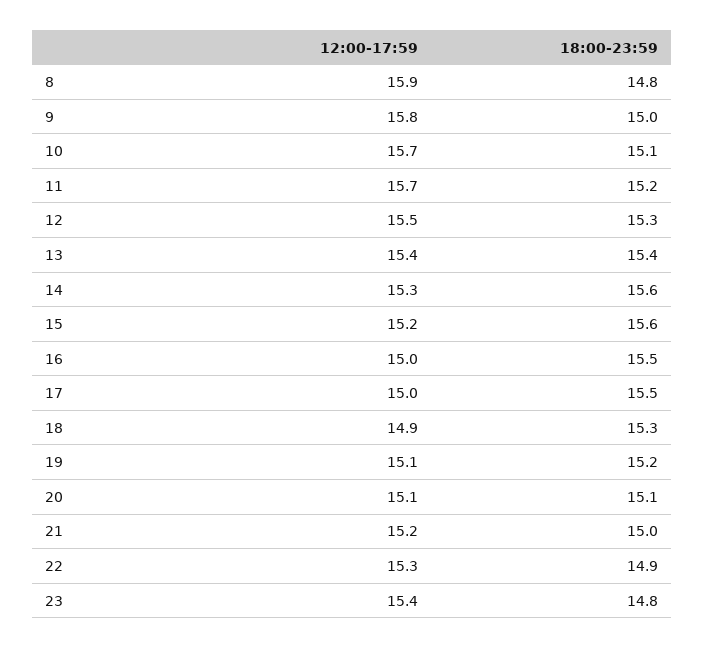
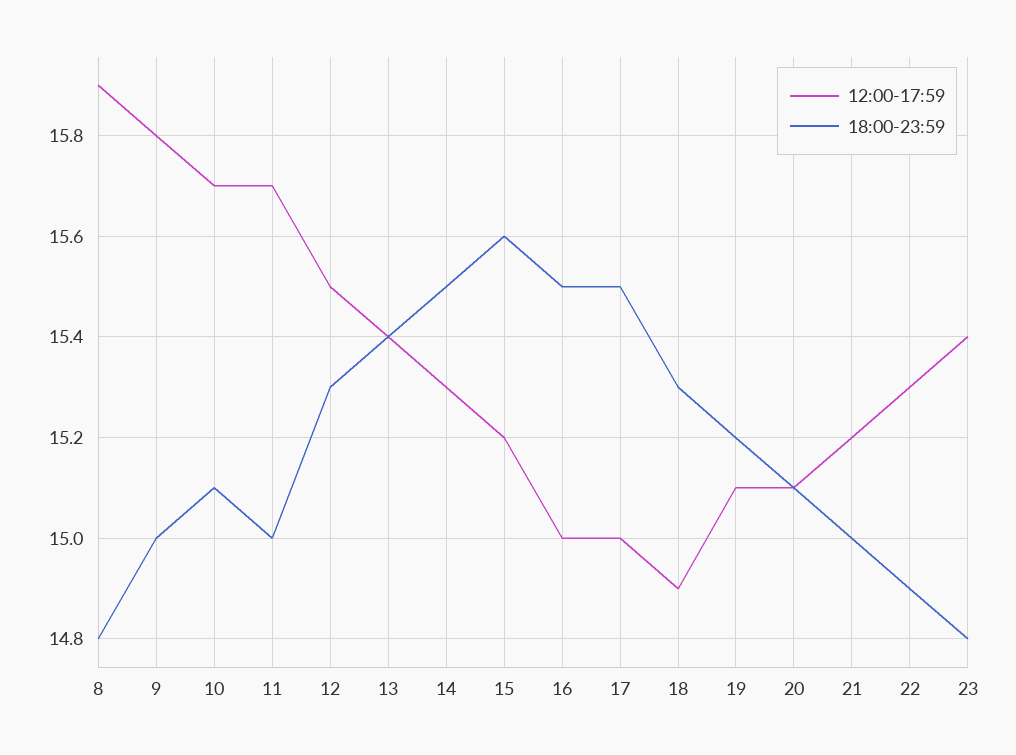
18:00-23:59, 11: 15.2 -> 15
18:00-23:59, 14: 15.6 -> 15.5

